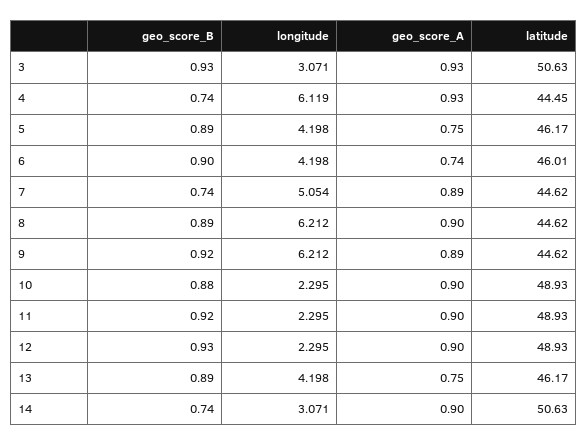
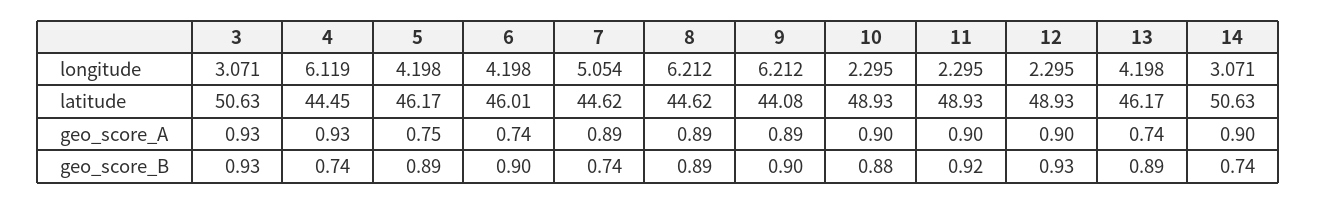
geo_score_A, 8: 0.9 -> 0.89
geo_score_B, 9: 0.92 -> 0.9
latitude, 9: 44.62 -> 44.08
geo_score_A, 13: 0.75 -> 0.74

